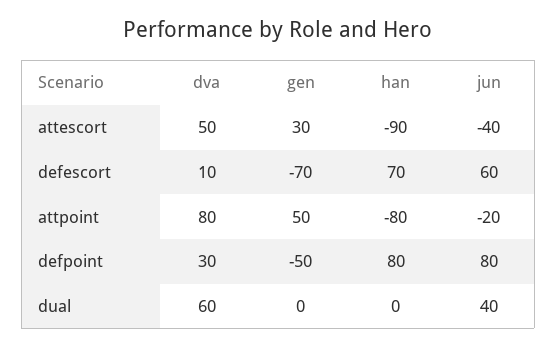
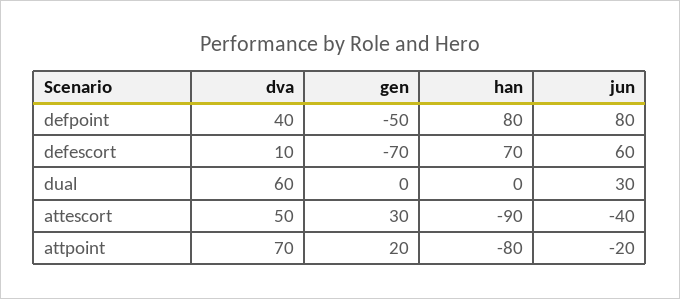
dva, attpoint: 80 -> 70
gen, attpoint: 50 -> 20
dva, defpoint: 30 -> 40
jun, dual: 40 -> 30

